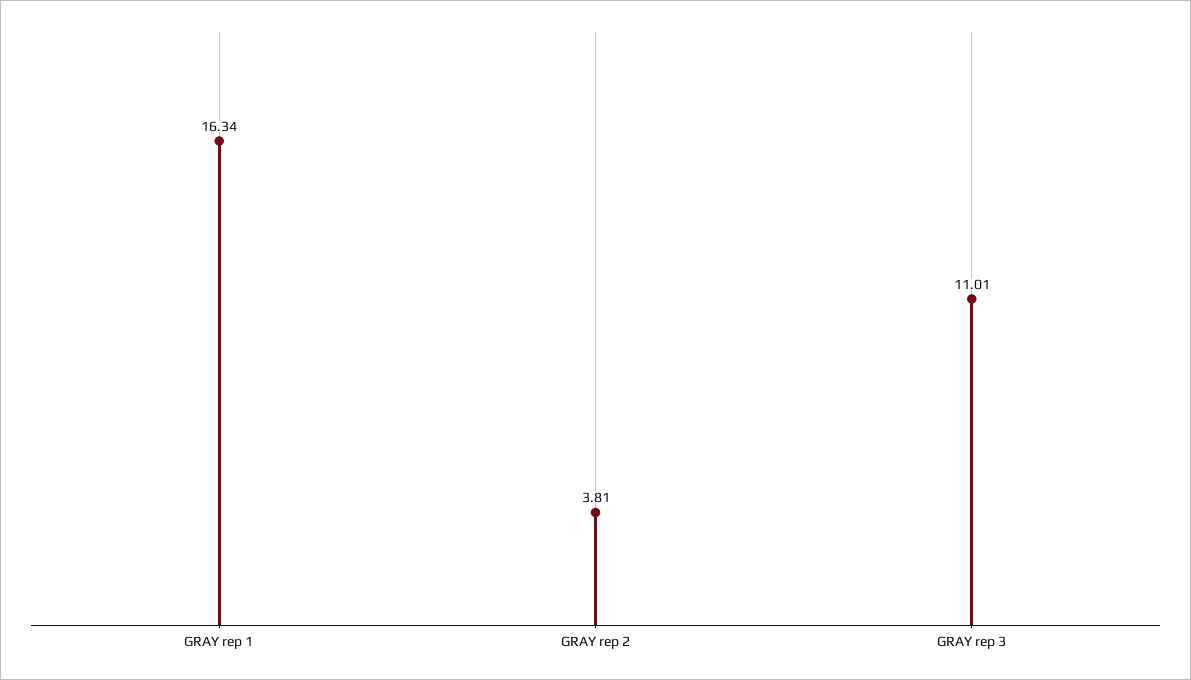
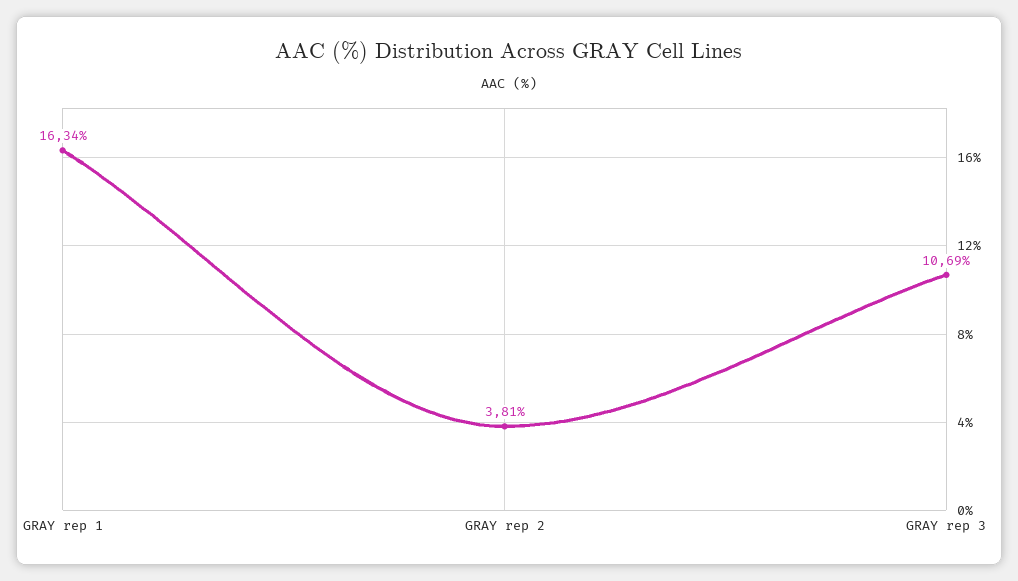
GRAY rep 3: 11.01 -> 10.69

